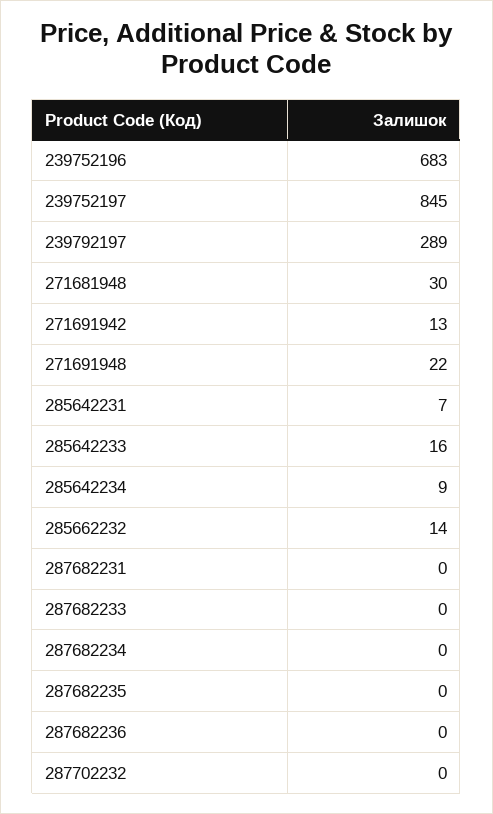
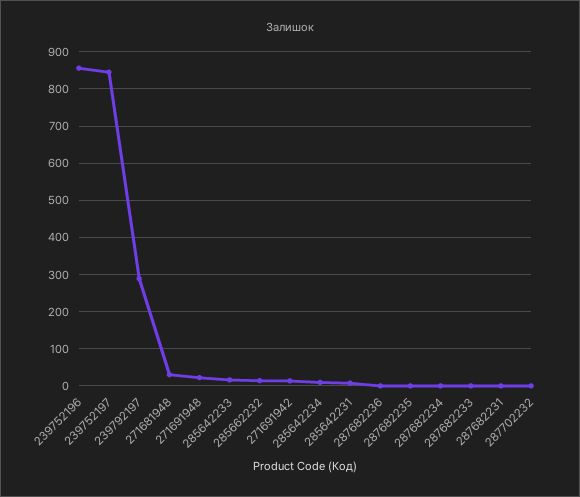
239752196: 683 -> 860

